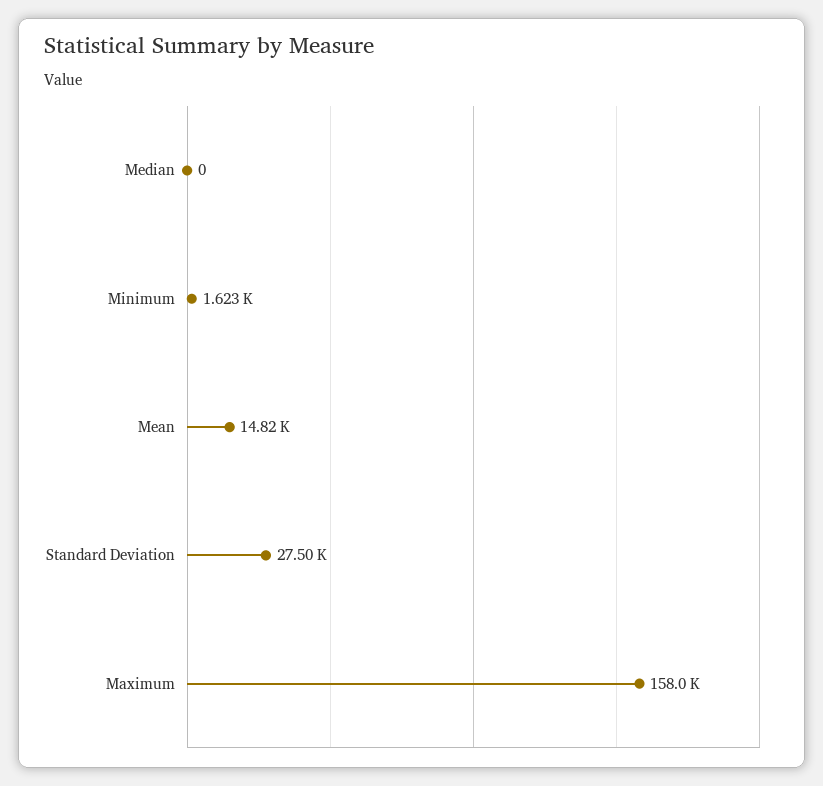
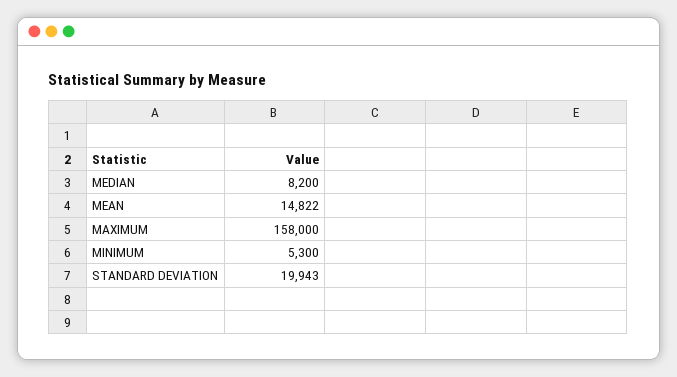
Median: 0 -> 8200
Minimum: 1623 -> 5300
Standard Deviation: 27500 -> 19943

